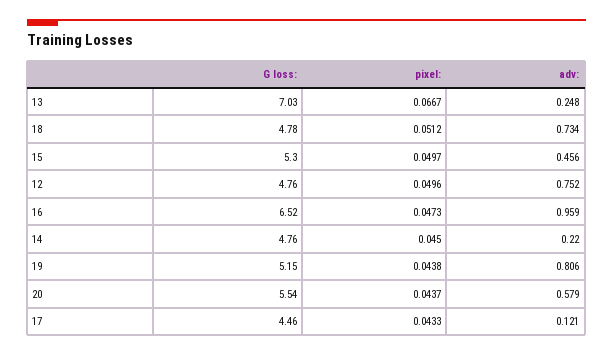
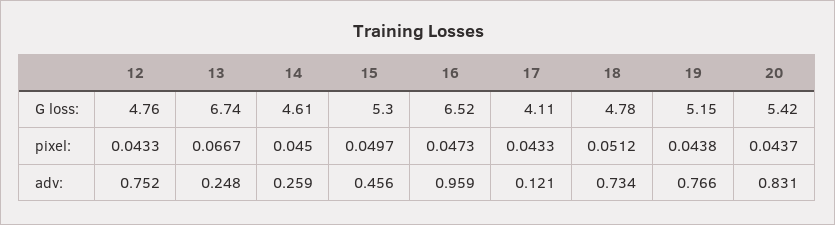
G loss:, 13: 7.03 -> 6.74
pixel:, 12: 0.0496 -> 0.0433
G loss:, 14: 4.76 -> 4.61
adv:, 14: 0.22 -> 0.259
adv:, 19: 0.806 -> 0.766
G loss:, 20: 5.54 -> 5.42
adv:, 20: 0.579 -> 0.831
G loss:, 17: 4.46 -> 4.11

